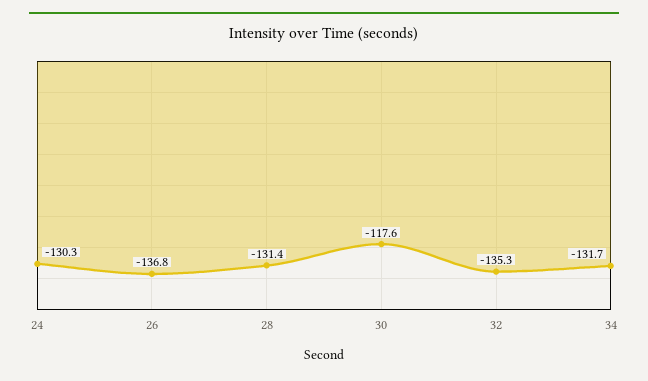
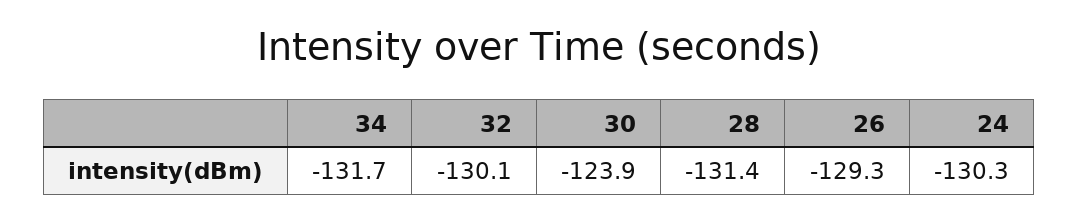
26: -136.8 -> -129.3
30: -117.6 -> -123.9
32: -135.3 -> -130.1

